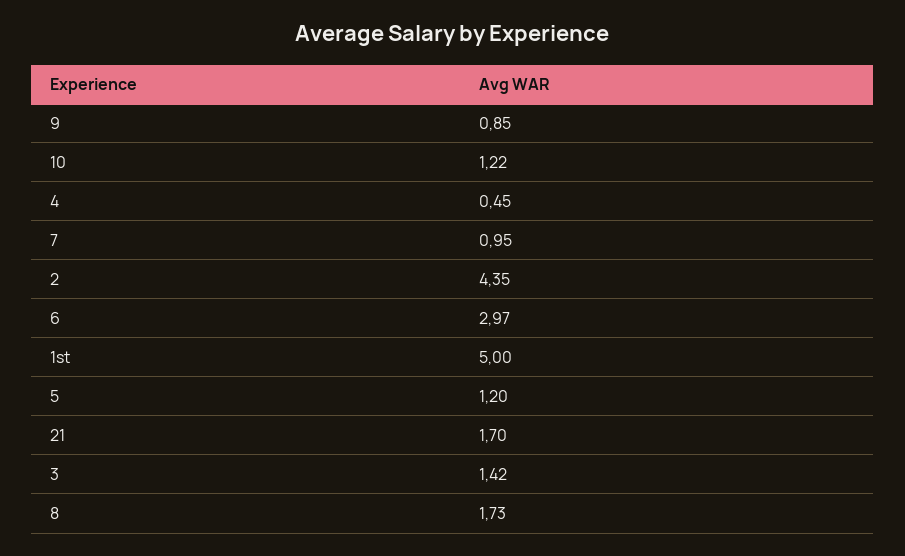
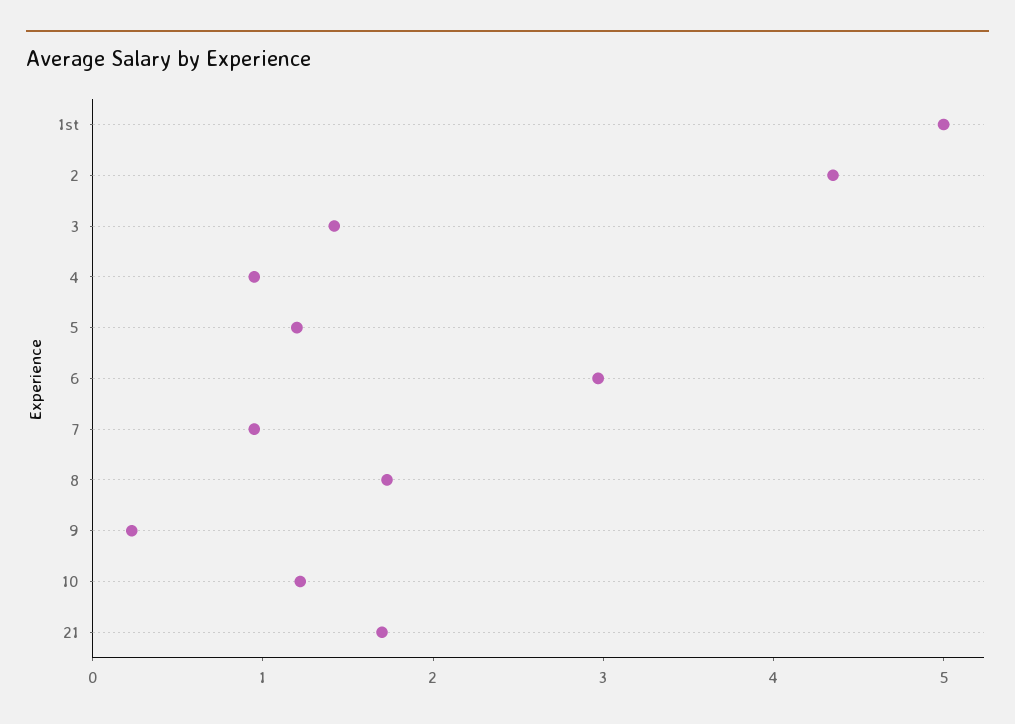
9: 0.85 -> 0.2
4: 0.45 -> 1

